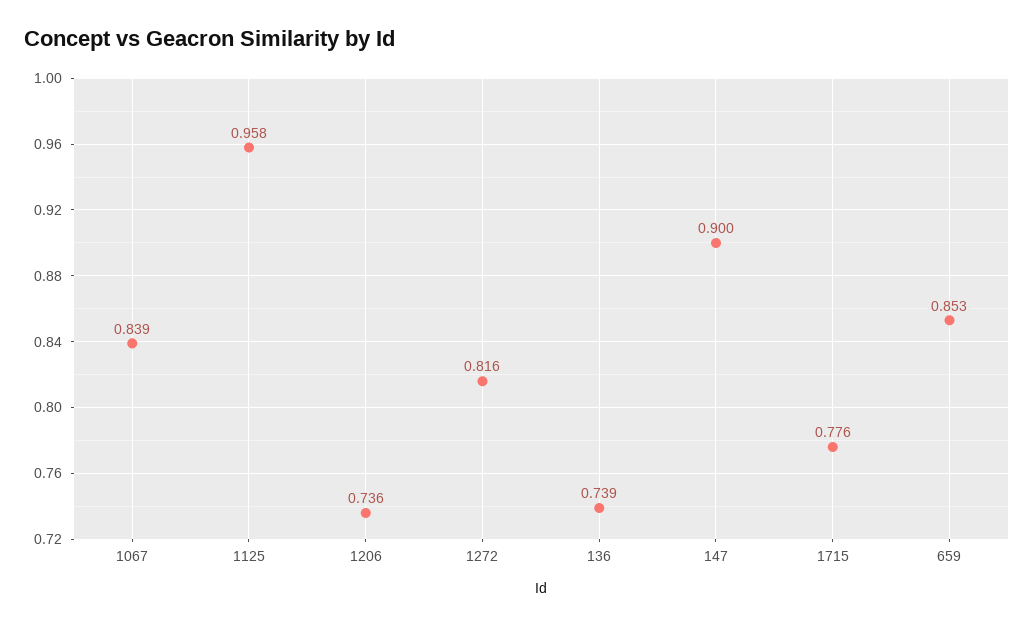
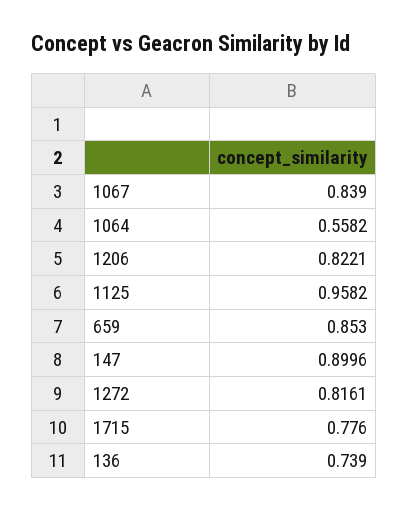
1206: 0.736 -> 0.8221
1064: none -> 0.5582

